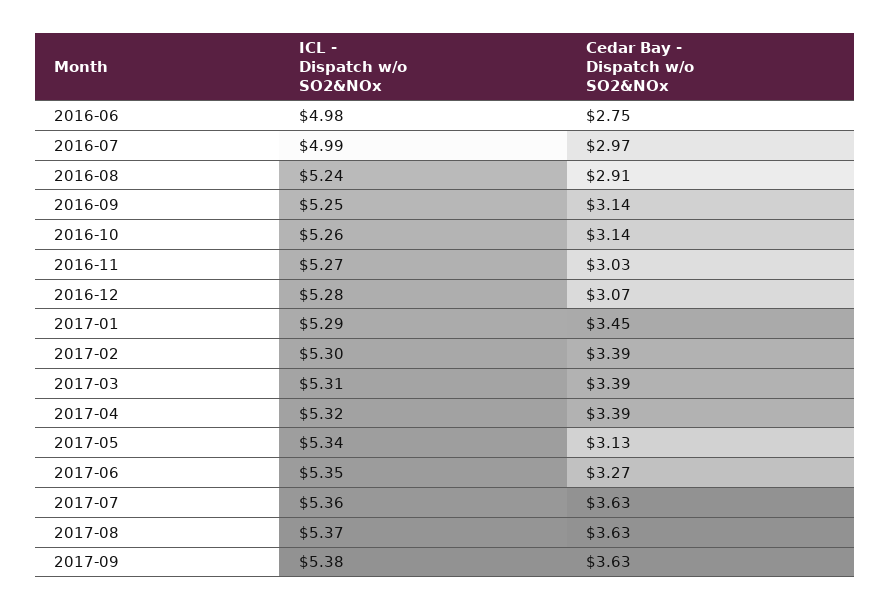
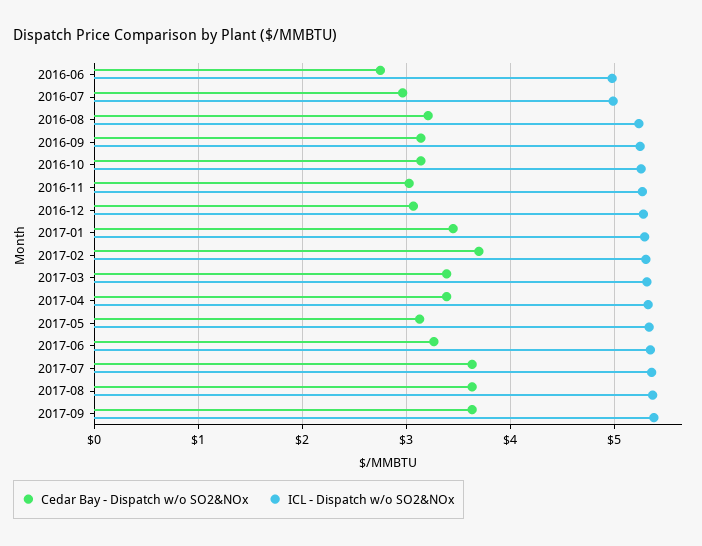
Cedar Bay - Dispatch w/o SO2&NOx, 2016-08: 2.91 -> 3.2
Cedar Bay - Dispatch w/o SO2&NOx, 2017-02: 3.39 -> 3.7

